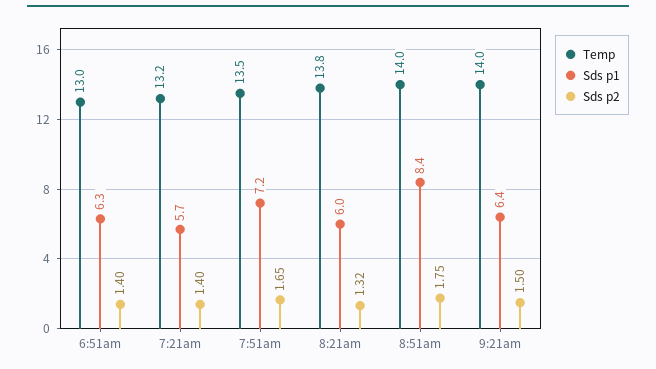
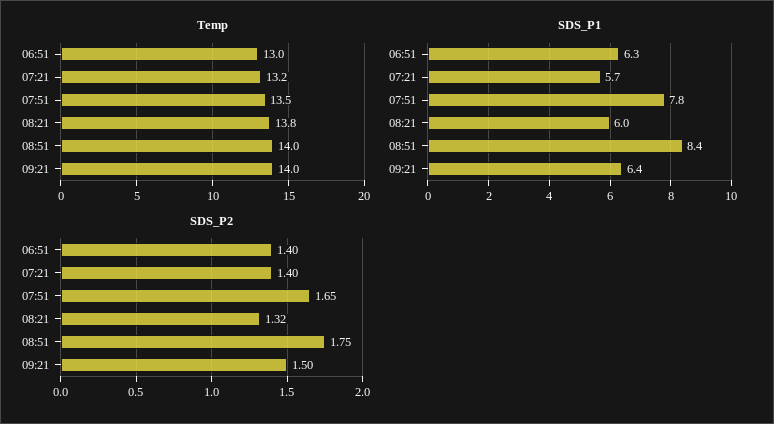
Sds p1, 7:51am: 7.2 -> 7.8

